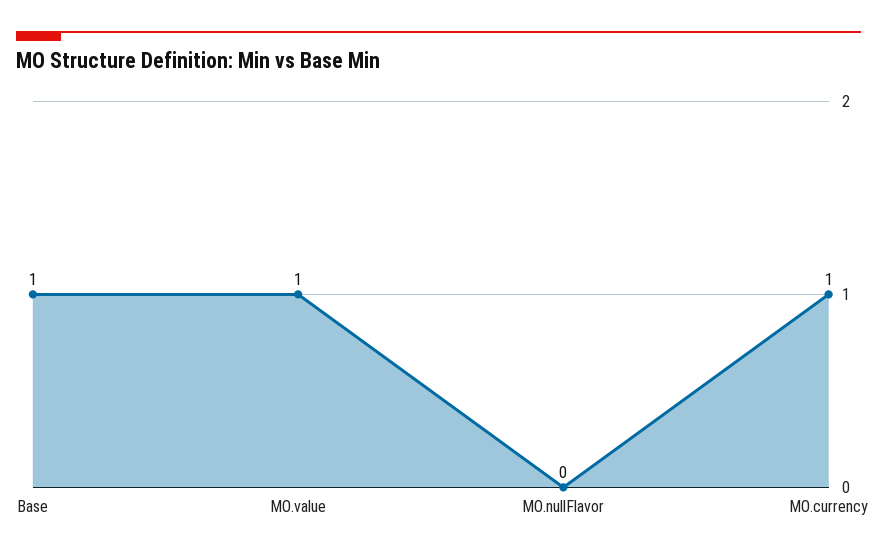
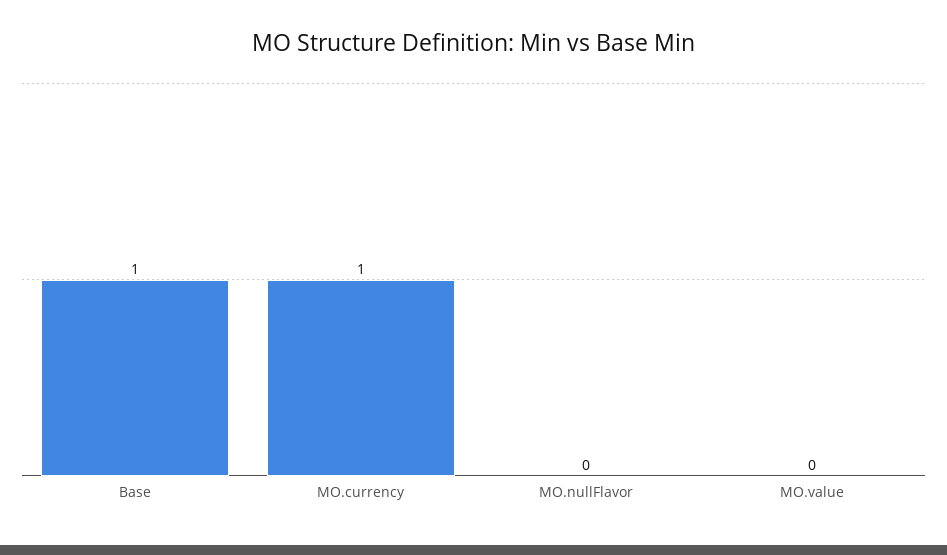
MO.value: 1 -> 0

